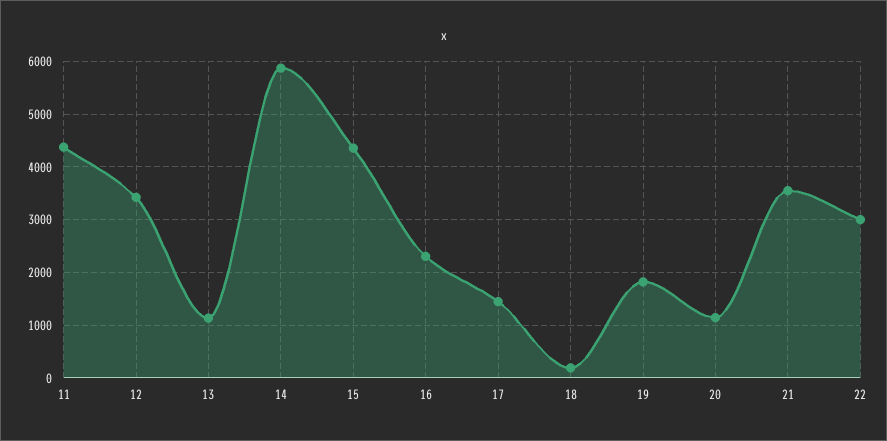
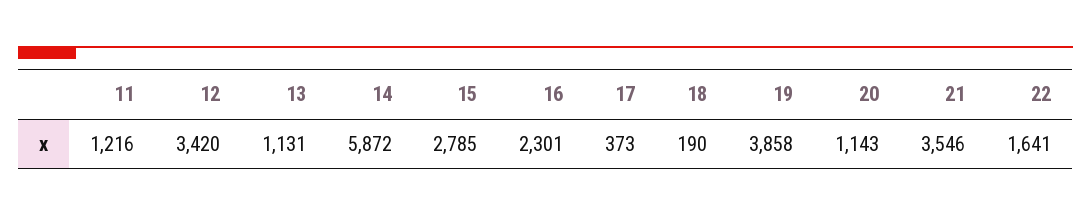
11: 4400 -> 1216
15: 4400 -> 2785
17: 1400 -> 373
19: 1800 -> 3858
22: 3000 -> 1641

